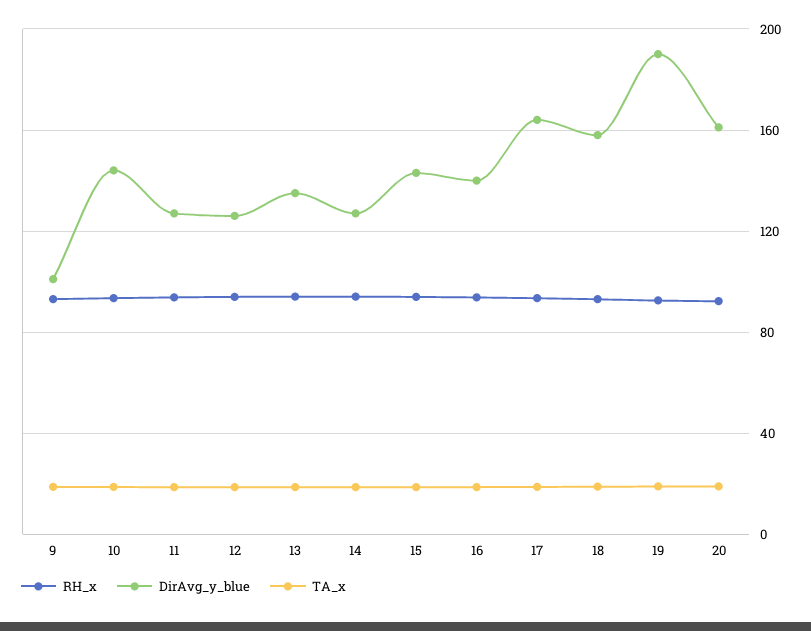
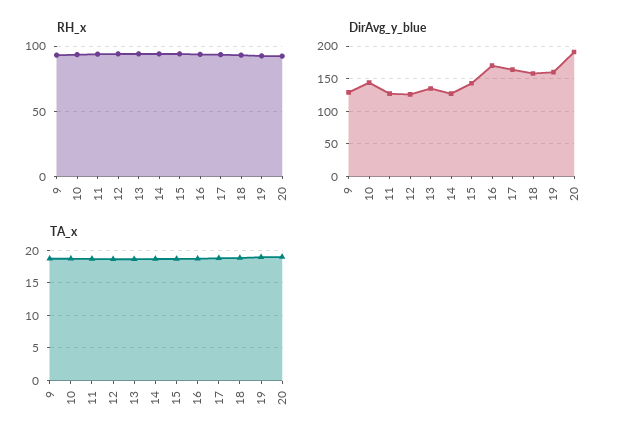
DirAvg_y_blue, 9: 100 -> 130
DirAvg_y_blue, 16: 140 -> 170
DirAvg_y_blue, 19: 190 -> 160
DirAvg_y_blue, 20: 160 -> 190

